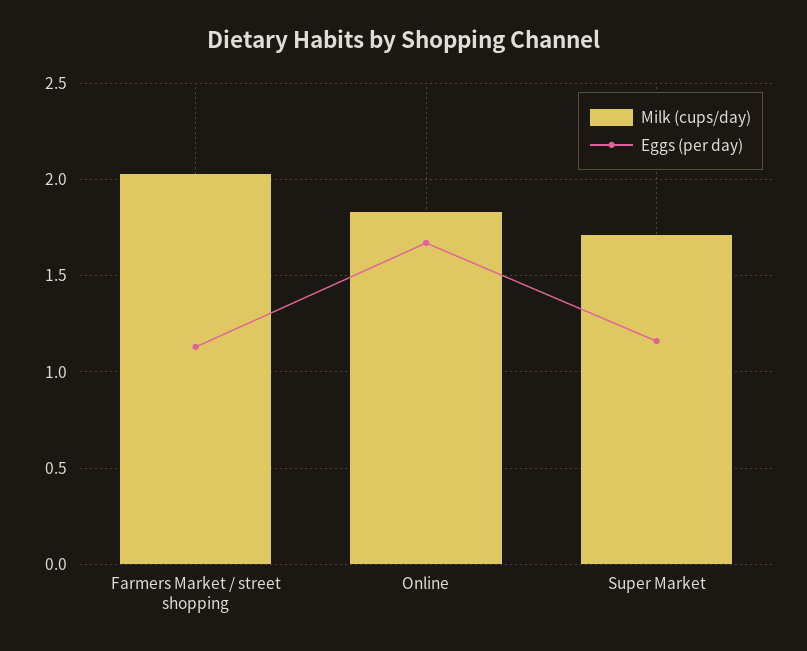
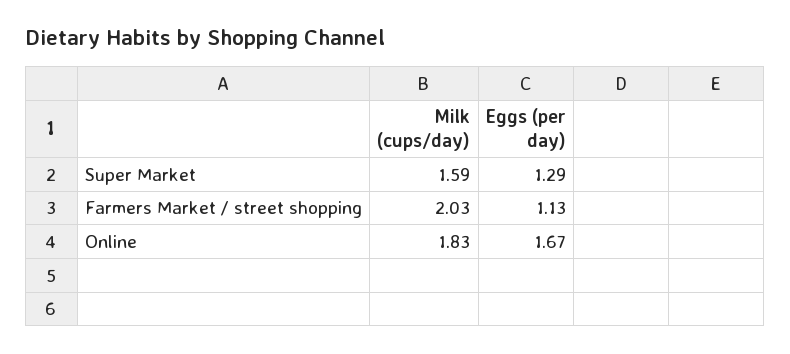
Milk (cups/day), Super Market: 1.7 -> 1.59
Eggs (per day), Super Market: 1.15 -> 1.29

